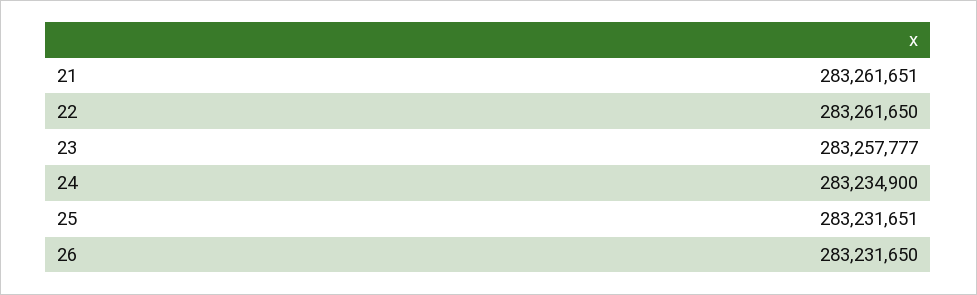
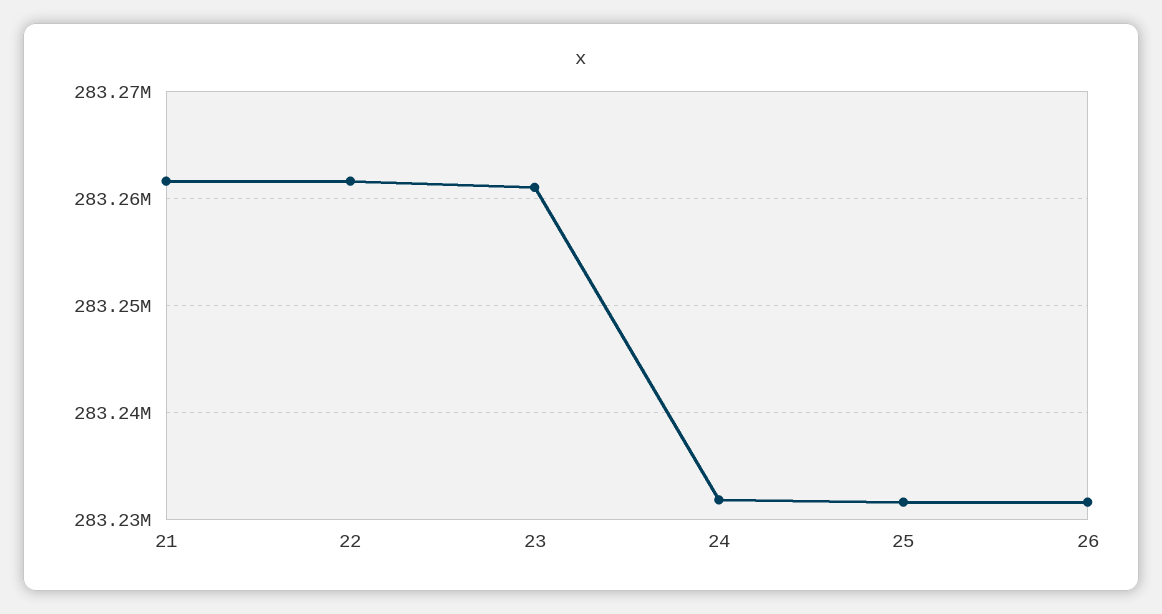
23: 283257777 -> 283261000
24: 283234900 -> 283232000

